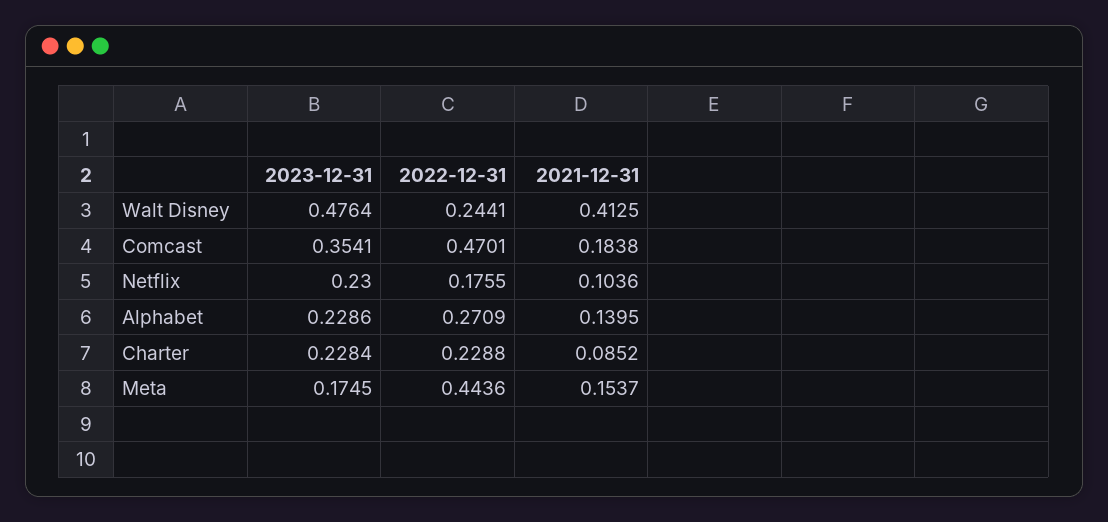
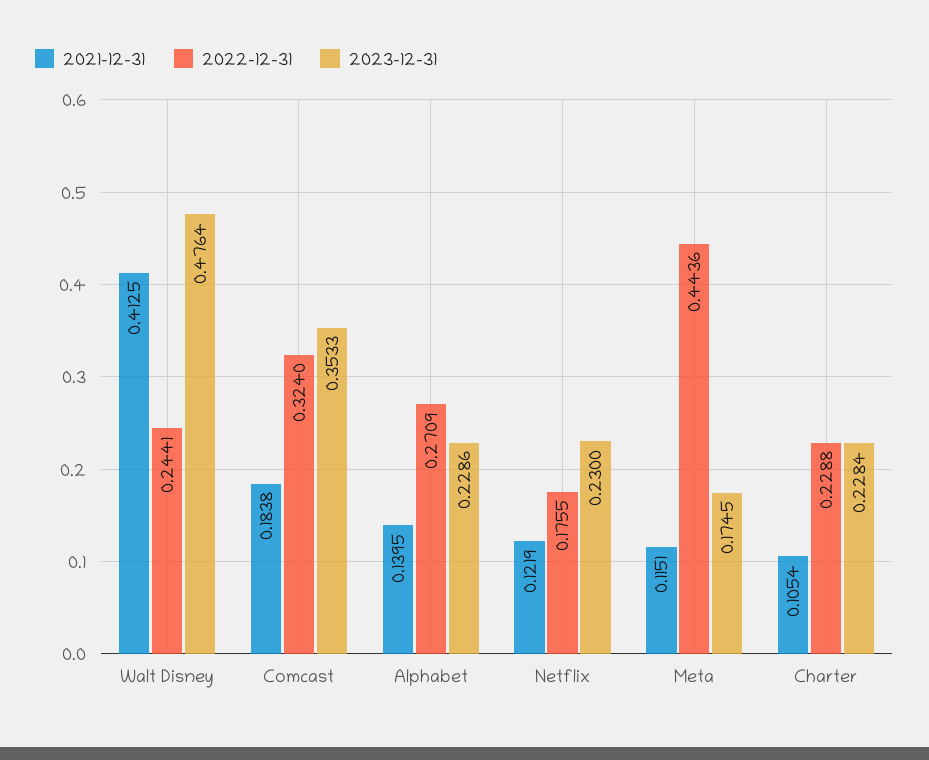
2023-12-31, Comcast: 0.3541 -> 0.3533
2022-12-31, Comcast: 0.4701 -> 0.324
2021-12-31, Netflix: 0.1036 -> 0.1219
2021-12-31, Charter: 0.0852 -> 0.1054
2021-12-31, Meta: 0.1537 -> 0.1151

